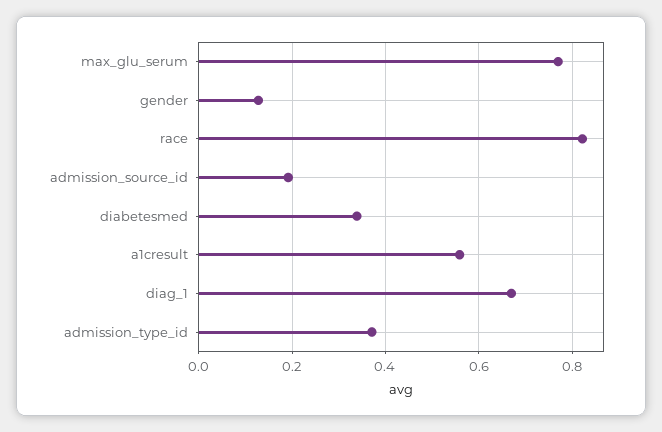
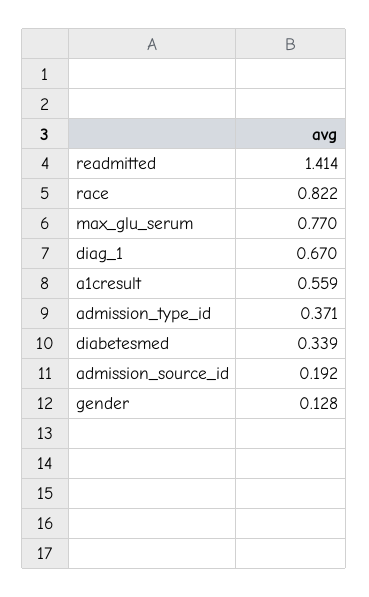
readmitted: none -> 1.414

